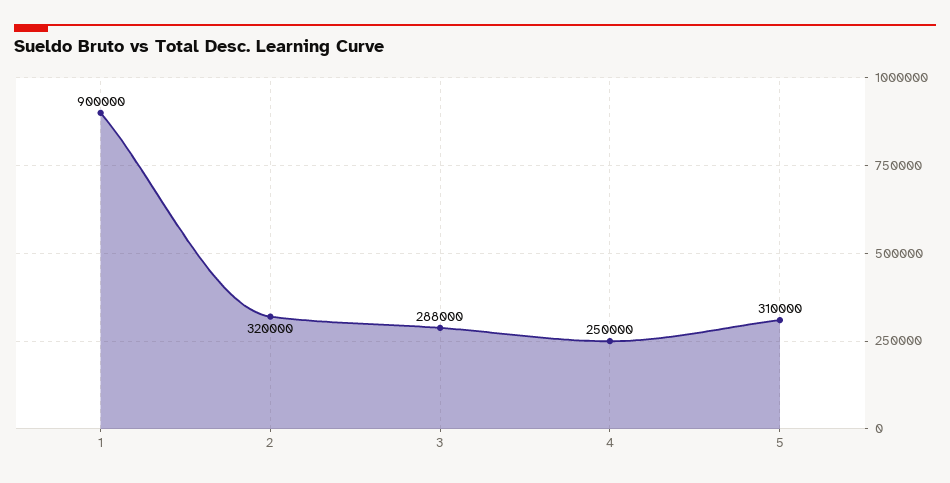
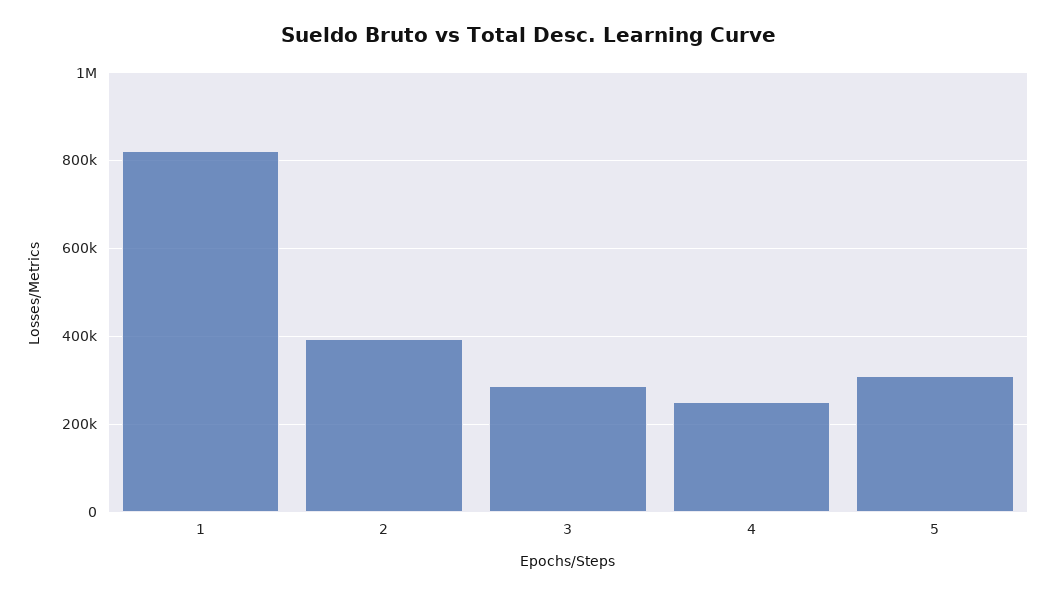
1: 900000 -> 820000
2: 320000 -> 400000

